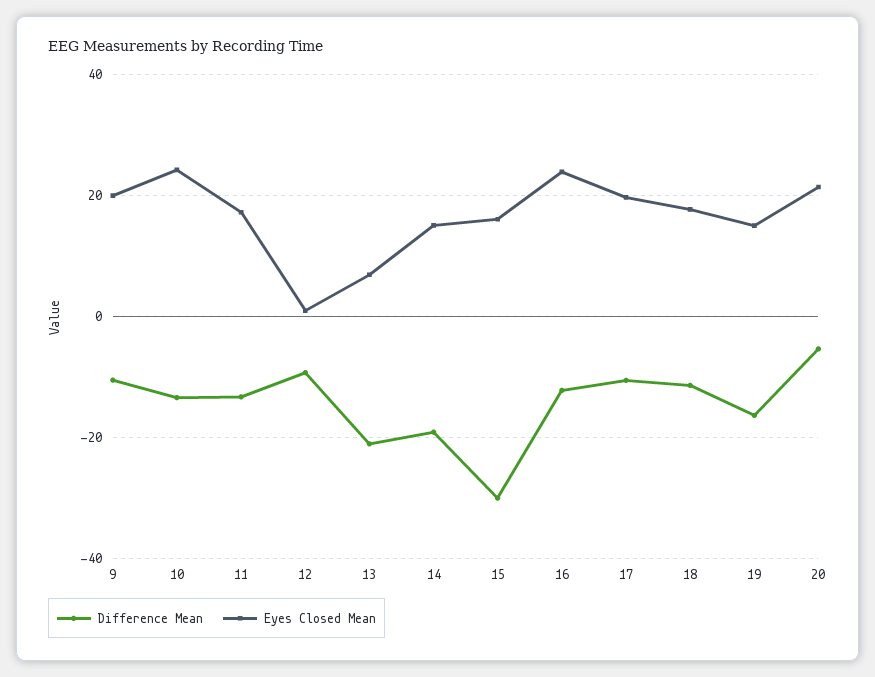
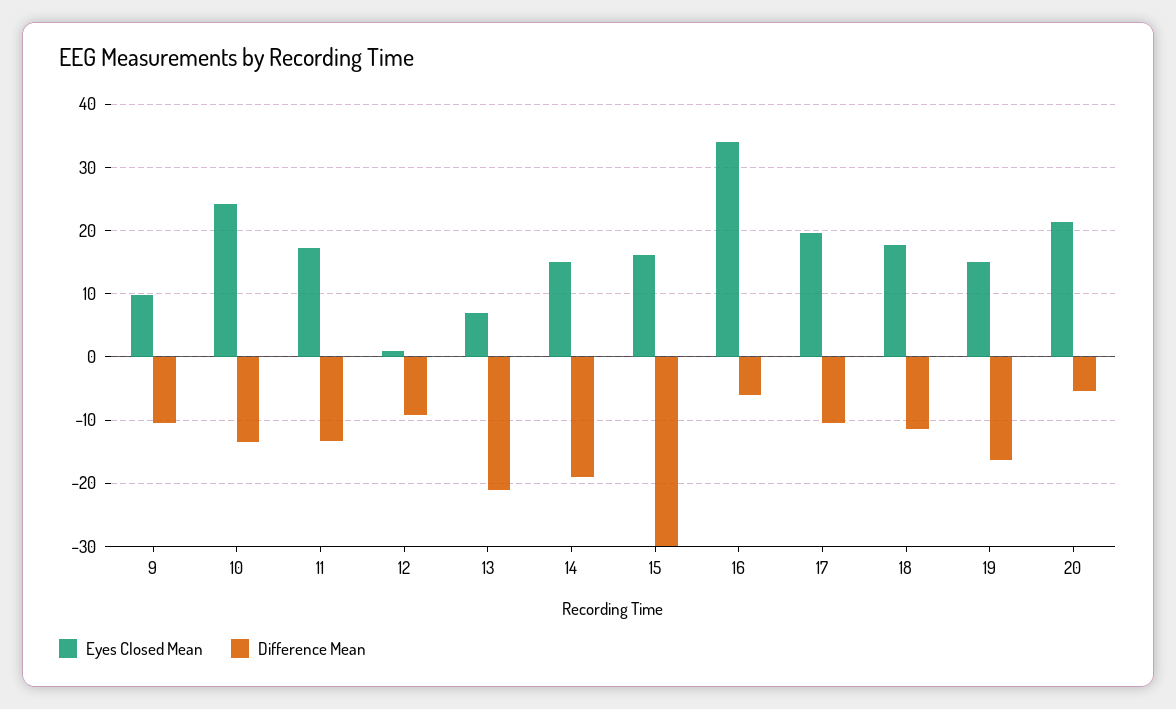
Eyes Closed Mean, 9: 20 -> 10
Difference Mean, 16: -12 -> -6
Eyes Closed Mean, 16: 24 -> 34

